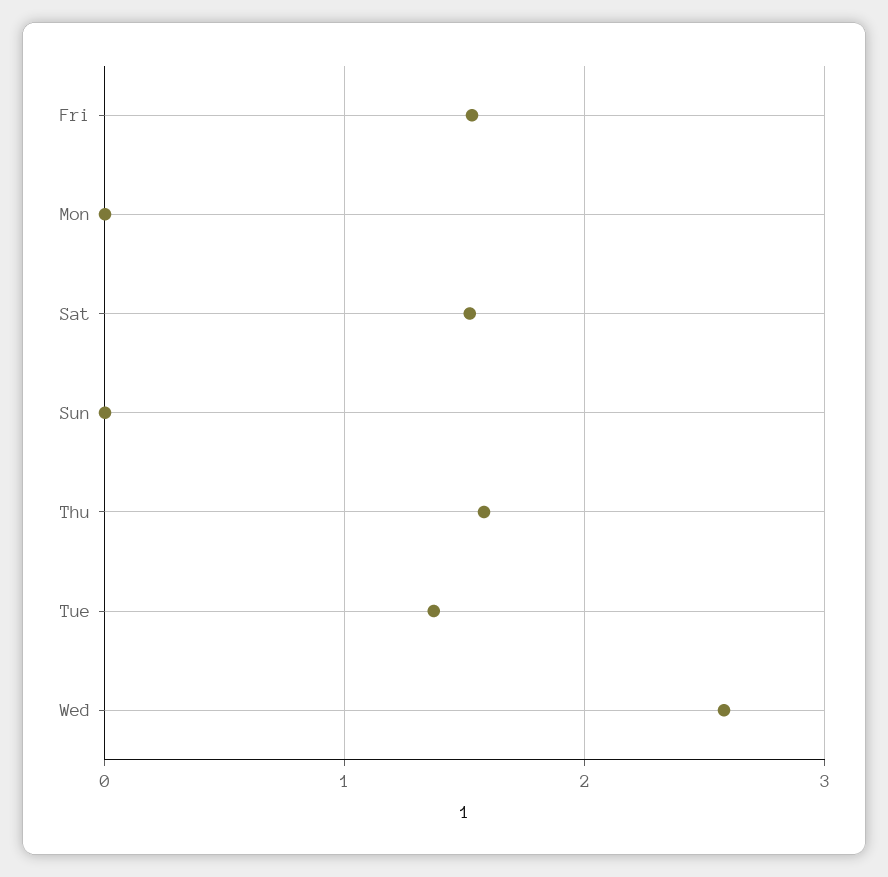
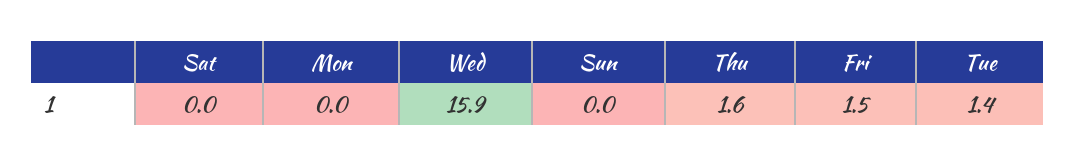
Sat: 1.5 -> 0
Wed: 2.6 -> 15.9

